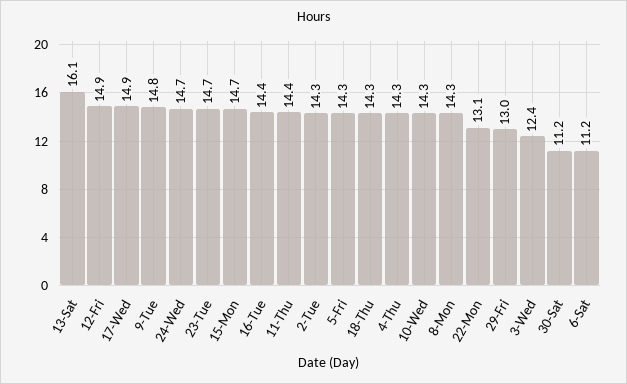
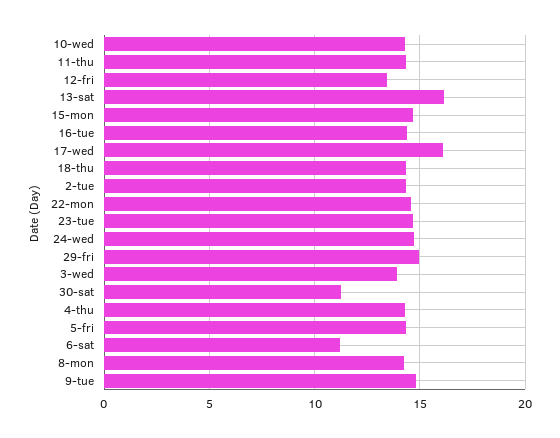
12-Fri: 14.9 -> 13.5
17-Wed: 14.9 -> 16
22-Mon: 13.1 -> 14.5
29-Fri: 13 -> 15
3-Wed: 12.4 -> 14

